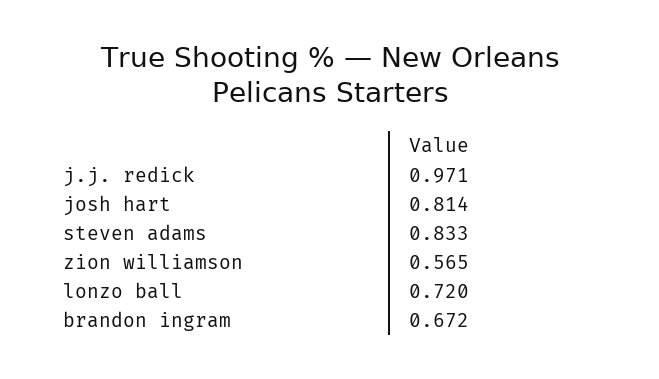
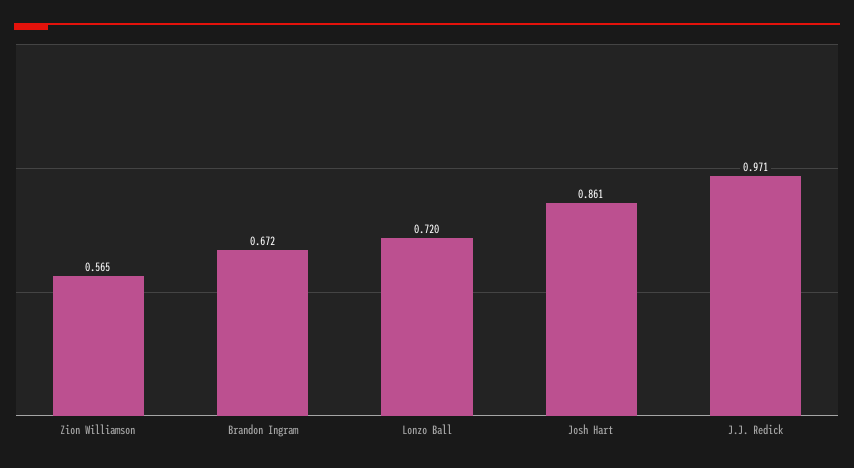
josh hart: 0.814 -> 0.861
steven adams: 0.833 -> none

